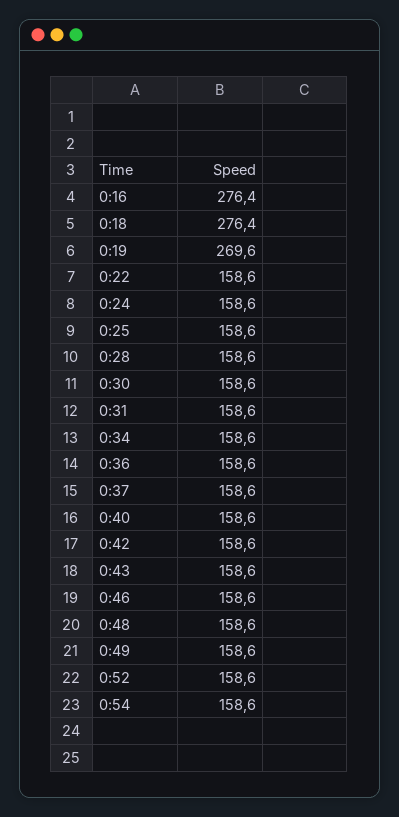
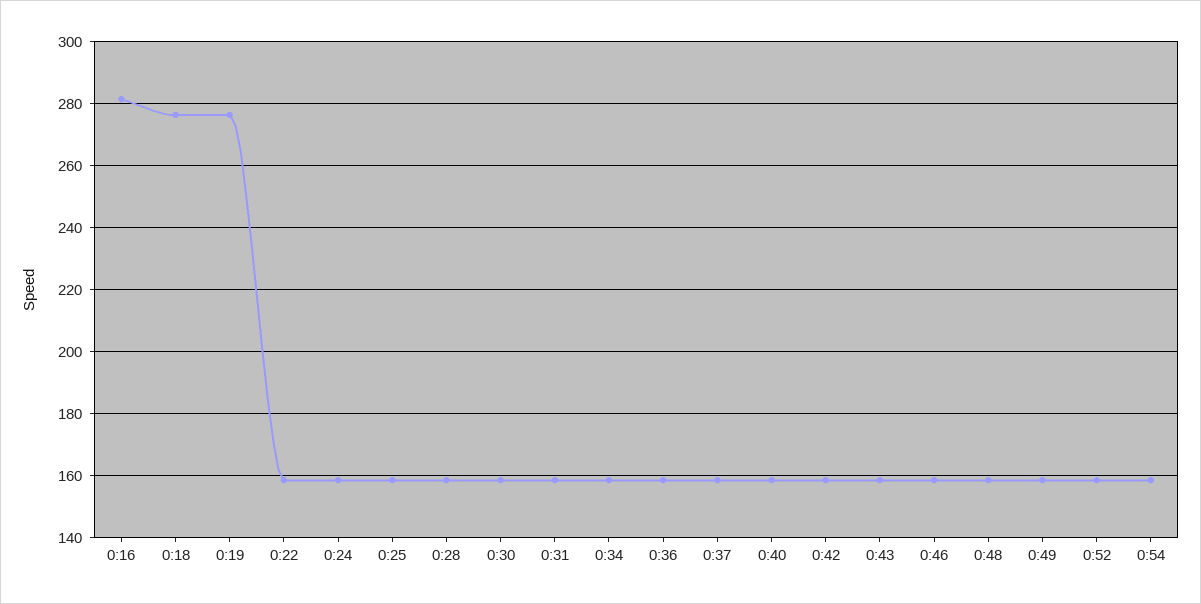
0:16: 276.4 -> 282
0:19: 269.6 -> 276

